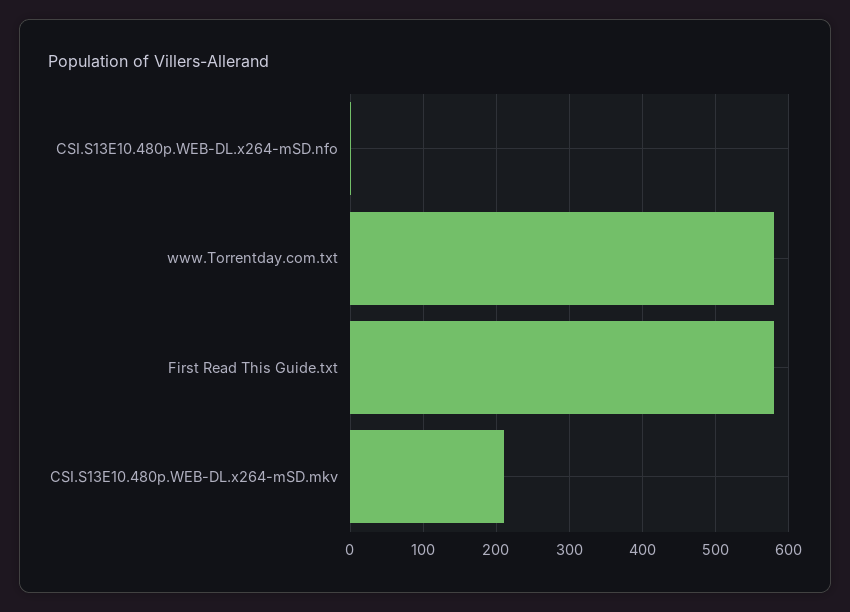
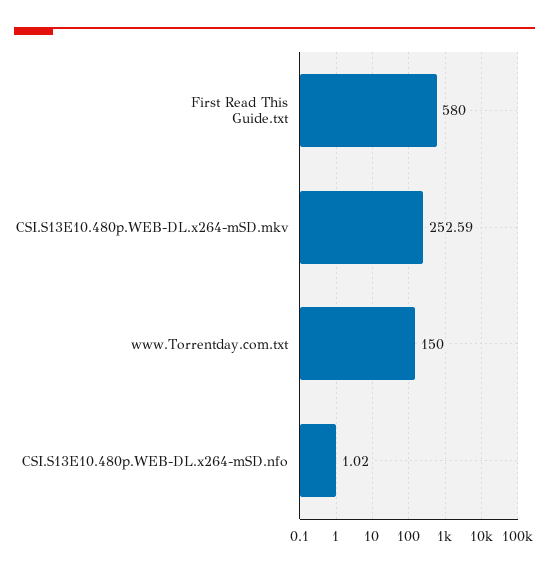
www.Torrentday.com.txt: 580 -> 150
CSI.S13E10.480p.WEB-DL.x264-mSD.mkv: 210 -> 252.59

